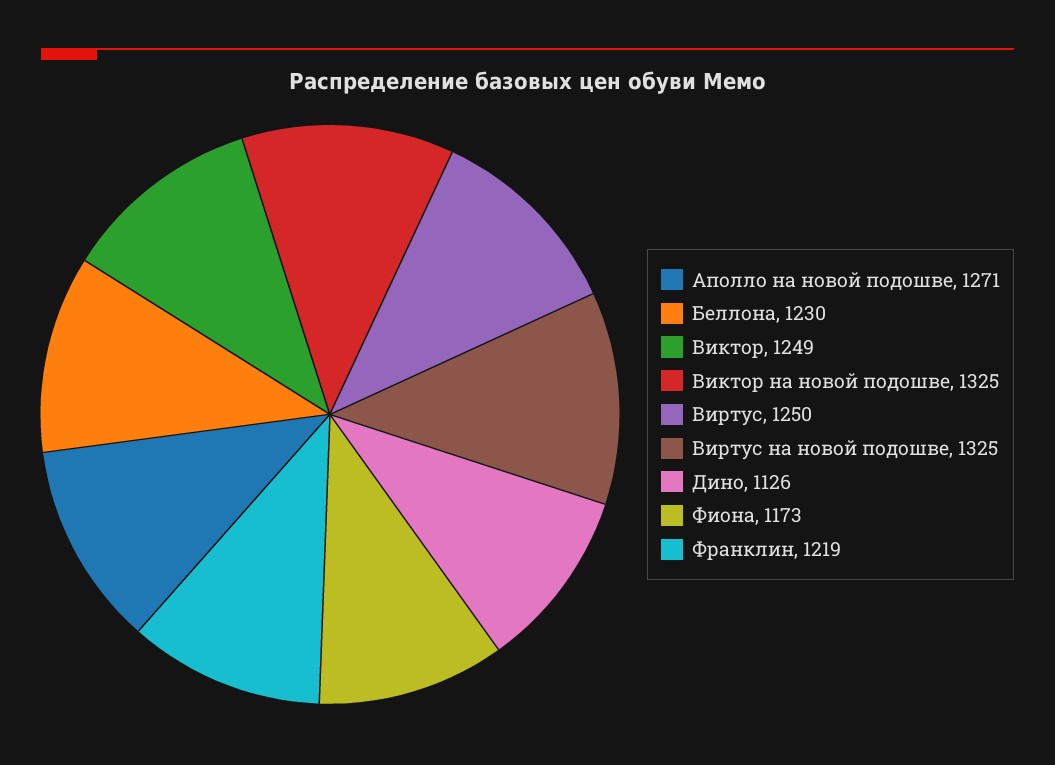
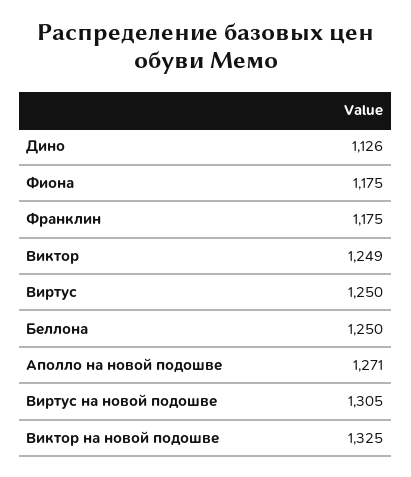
Беллона: 1230 -> 1250
Виртус на новой подошве: 1325 -> 1305
Фиона: 1173 -> 1175
Франклин: 1219 -> 1175

